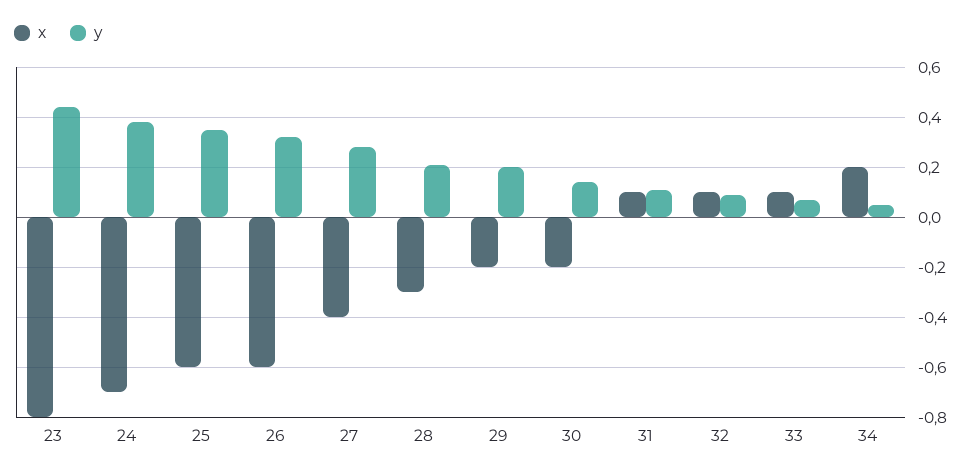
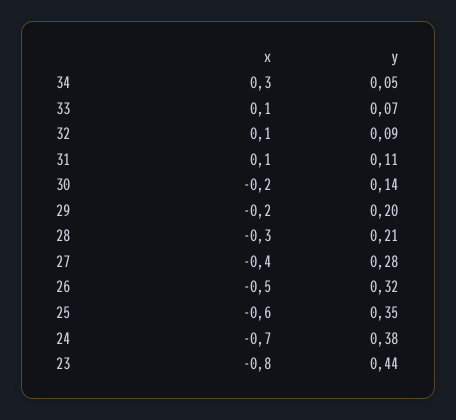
x, 26: -0.6 -> -0.5
x, 34: 0.2 -> 0.3

